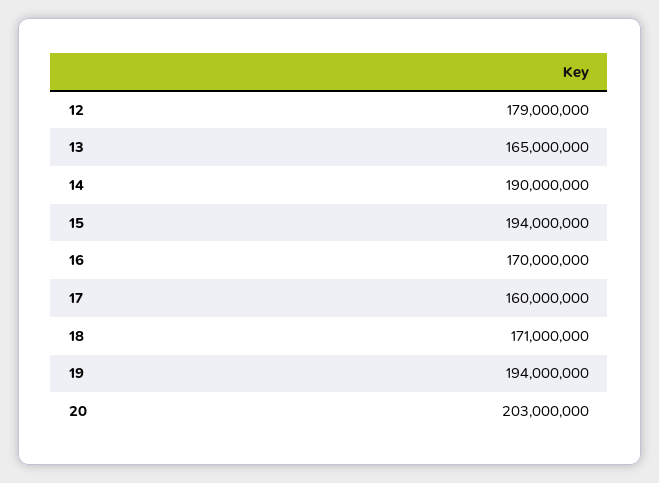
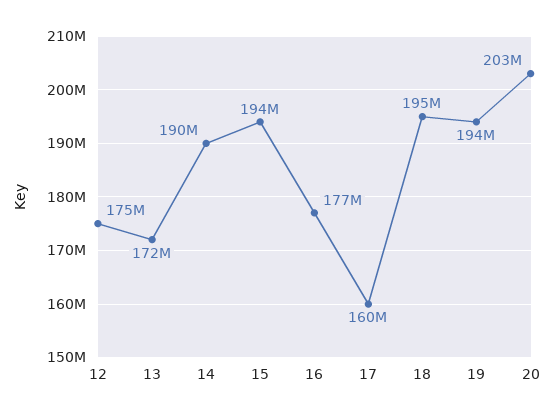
12: 179000000 -> 175000000
13: 165000000 -> 172000000
16: 170000000 -> 177000000
18: 171000000 -> 195000000

